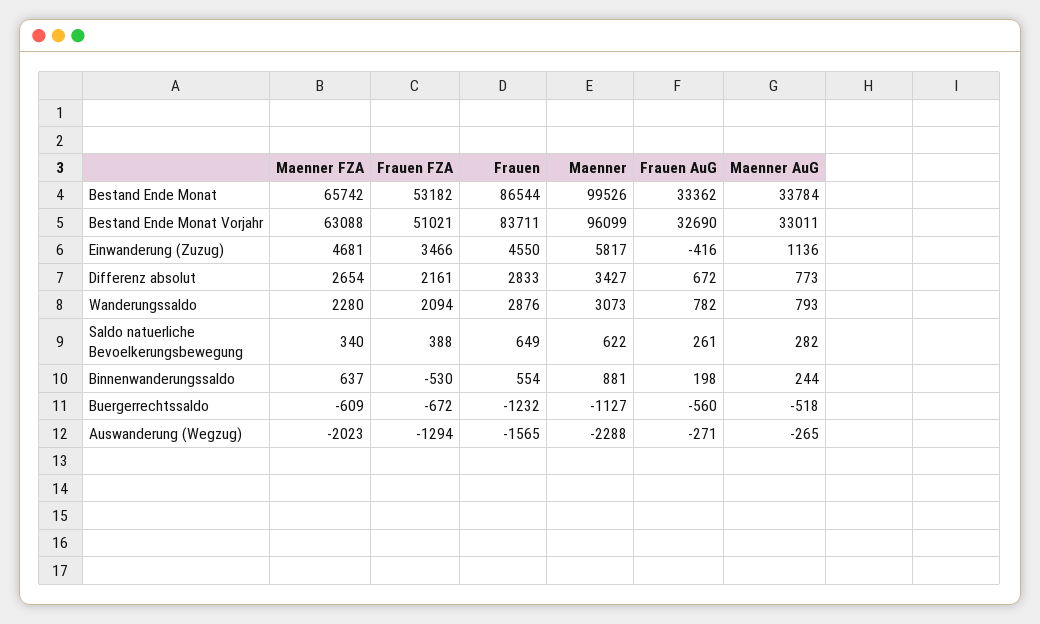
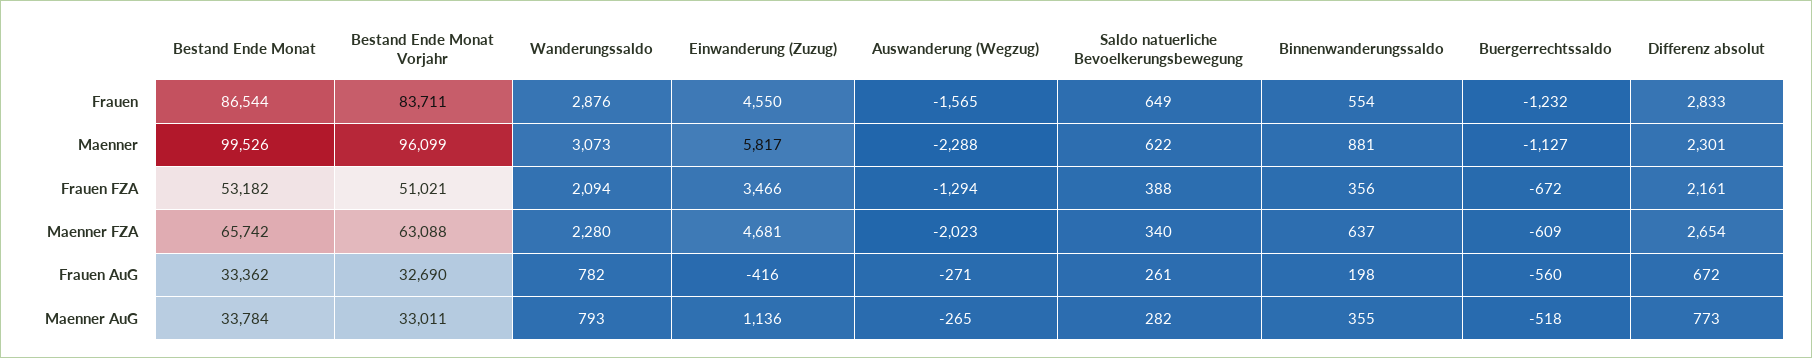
Maenner, Differenz absolut: 3427 -> 2301
Frauen FZA, Binnenwanderungssaldo: -530 -> 356
Maenner AuG, Binnenwanderungssaldo: 244 -> 355

